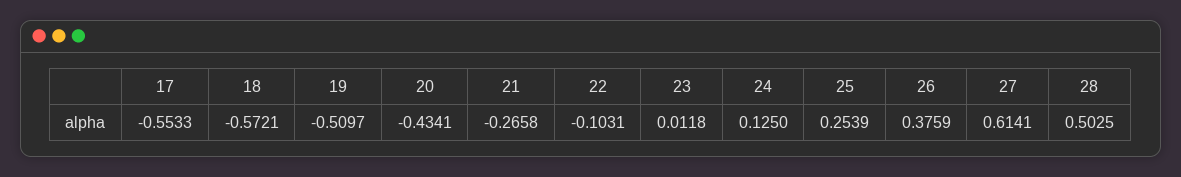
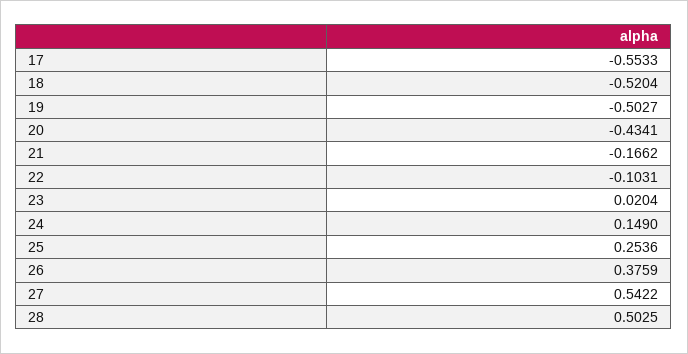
18: -0.5721 -> -0.5204
19: -0.5097 -> -0.5027
21: -0.2658 -> -0.1662
23: 0.0118 -> 0.0204
24: 0.125 -> 0.149
25: 0.2539 -> 0.2536
27: 0.6141 -> 0.5422

